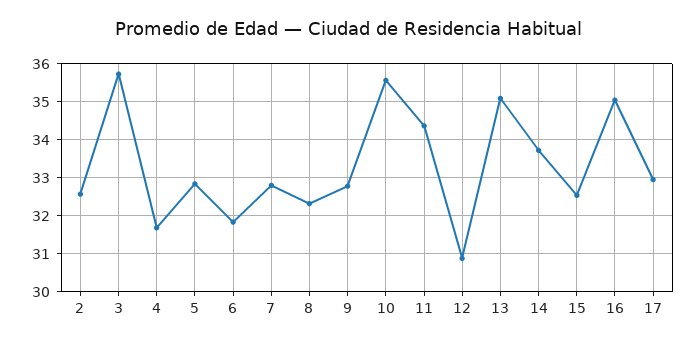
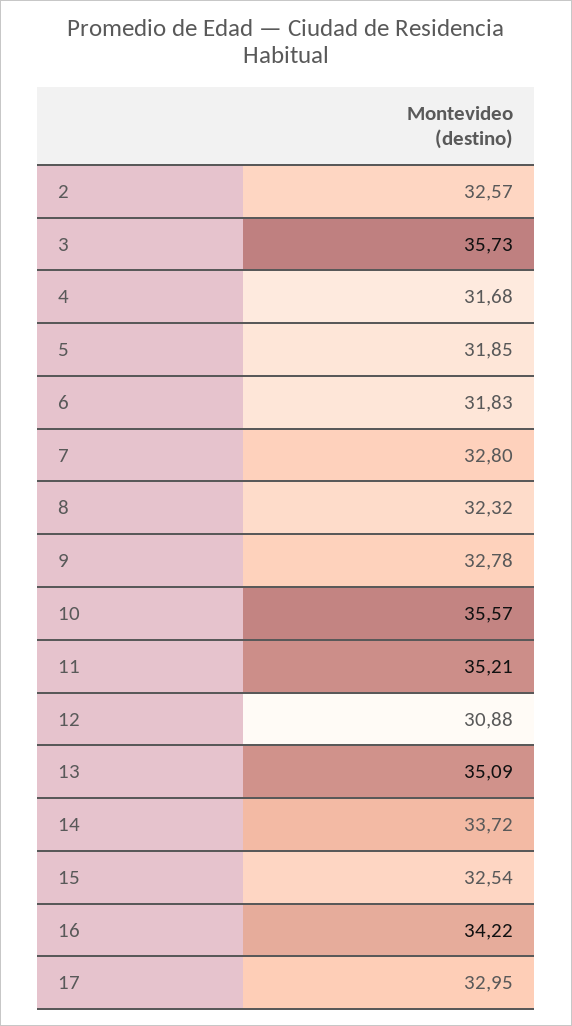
5: 32.8 -> 31.85
11: 34.4 -> 35.21
16: 35 -> 34.22

